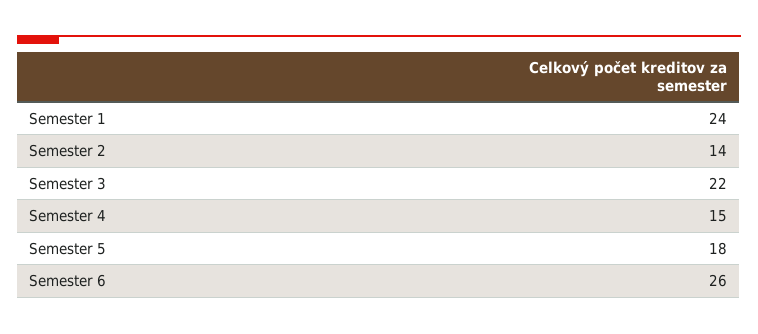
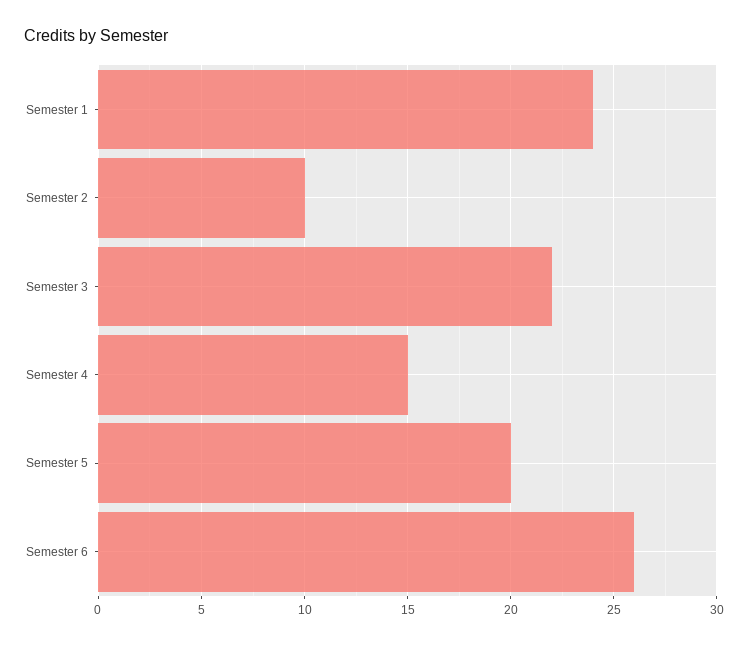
Semester 2: 14 -> 10
Semester 5: 18 -> 20

